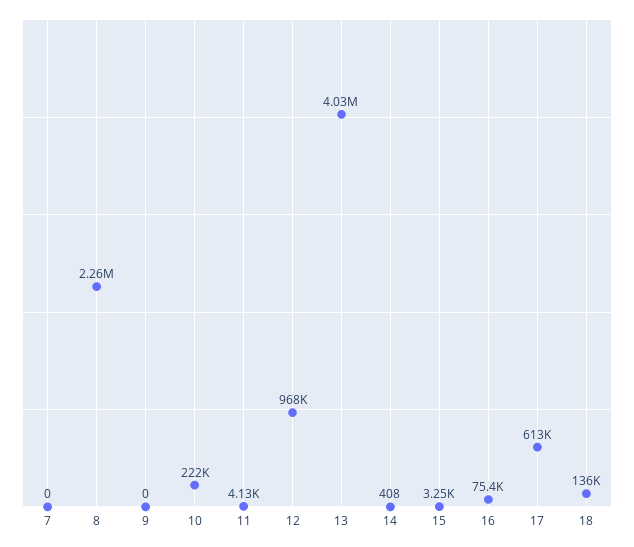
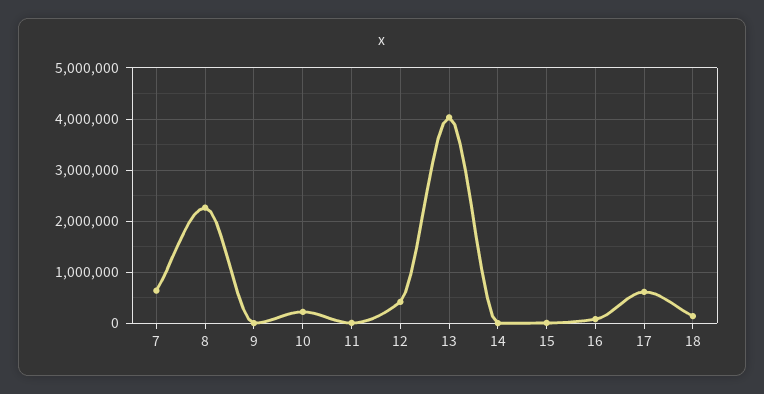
7: 0 -> 600000
12: 968000 -> 400000

